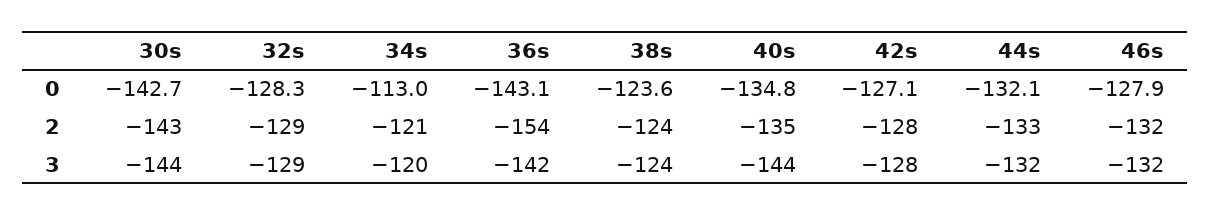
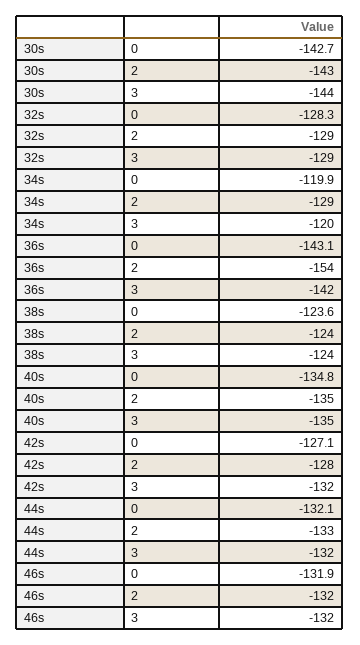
34s, 0: -113 -> -119.9
46s, 0: -127.9 -> -131.9
34s, 2: -121 -> -129
40s, 3: -144 -> -135
42s, 3: -128 -> -132

